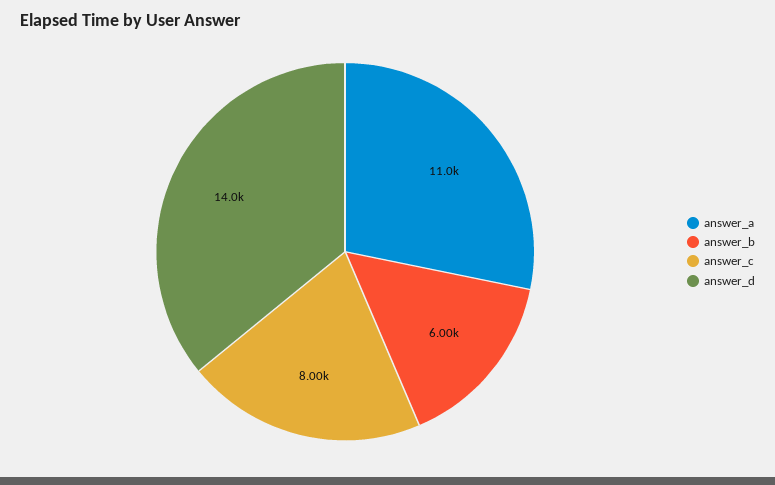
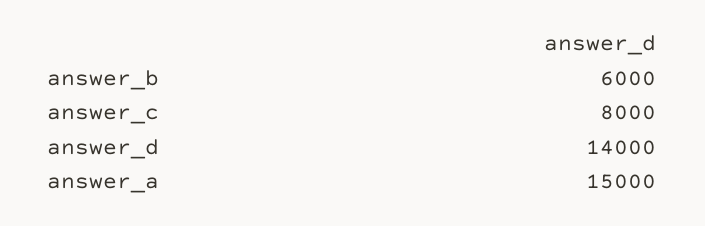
answer_a: 11000 -> 15000

